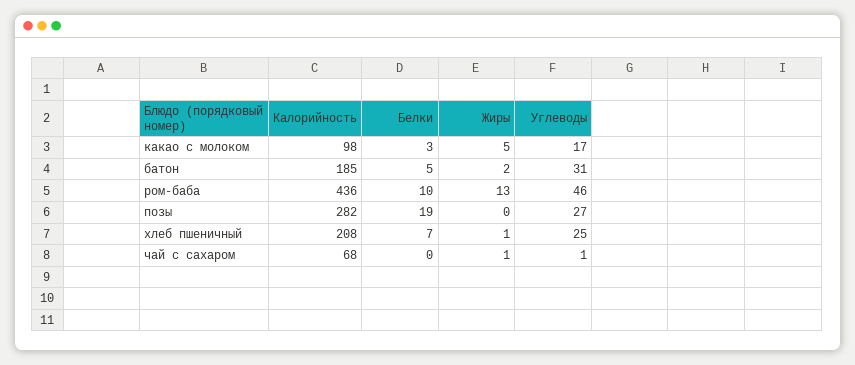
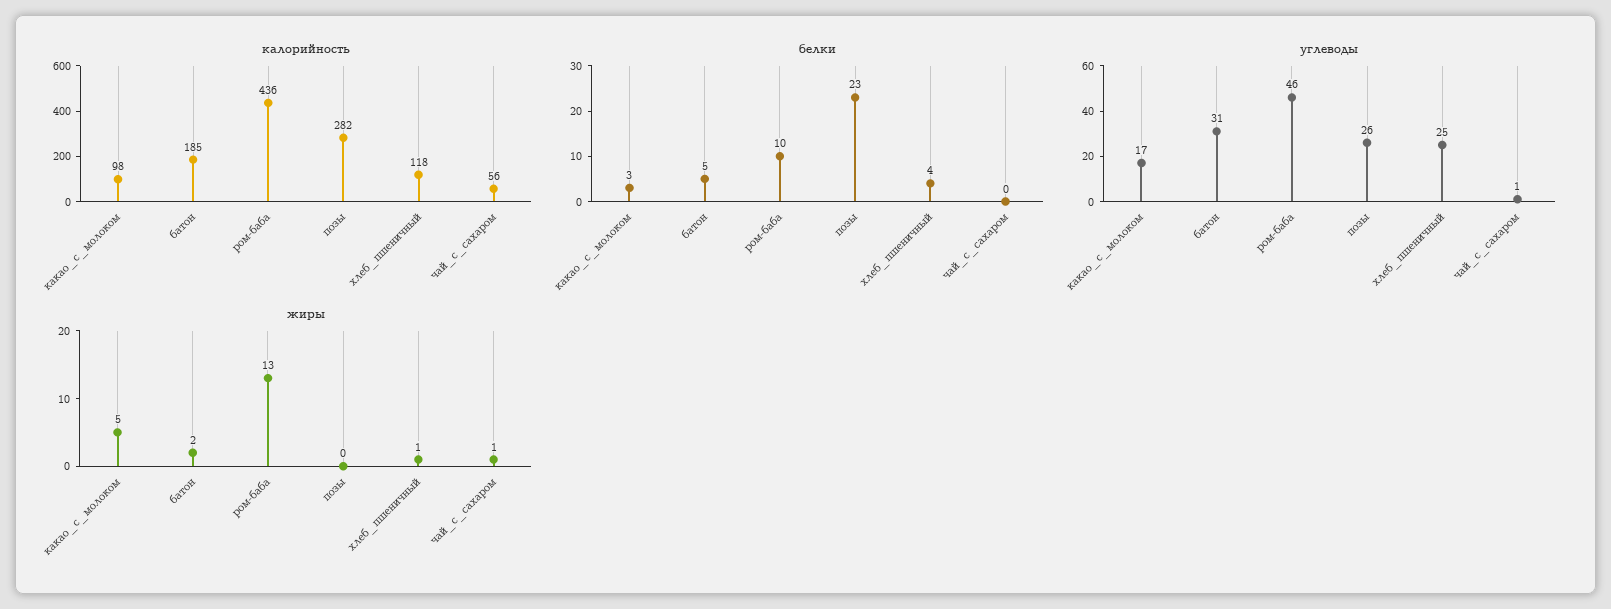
Белки, позы: 19 -> 23
Углеводы, позы: 27 -> 26
Калорийность, хлеб пшеничный: 208 -> 118
Белки, хлеб пшеничный: 7 -> 4
Калорийность, чай с сахаром: 68 -> 56

